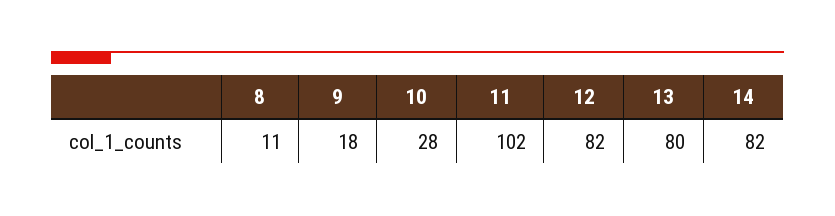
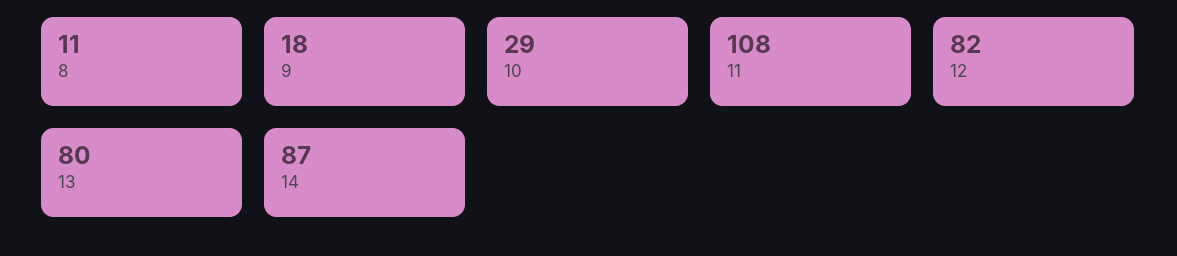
10: 28 -> 29
11: 102 -> 108
14: 82 -> 87

